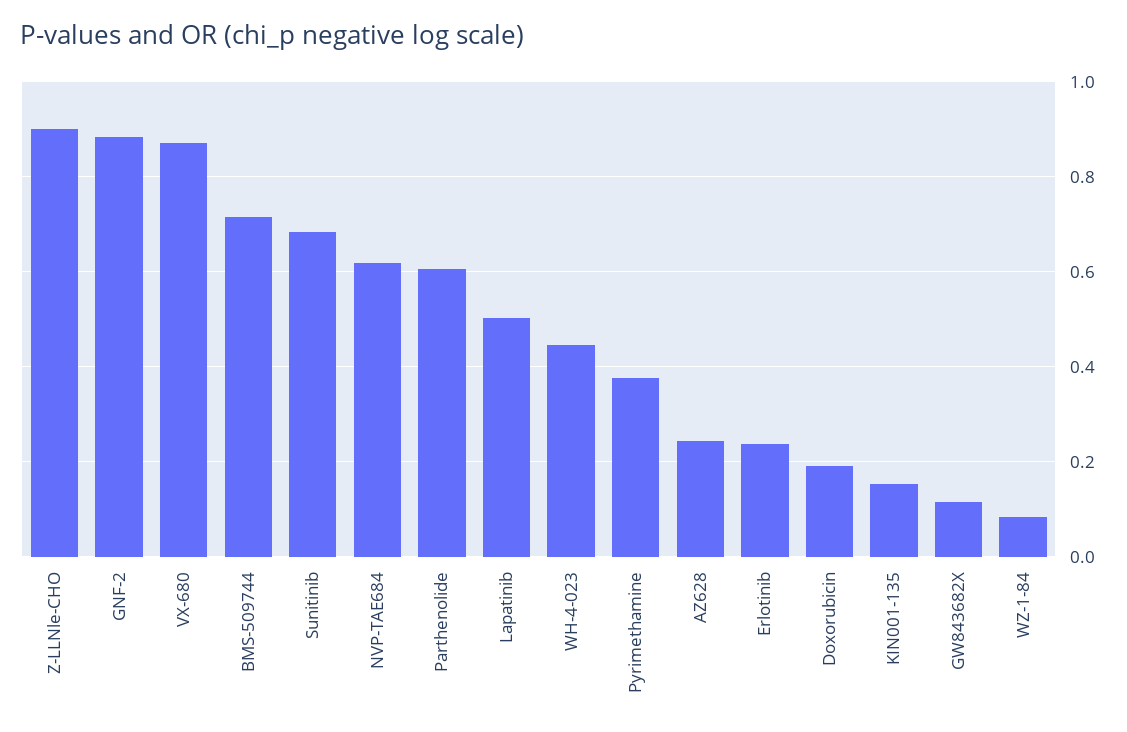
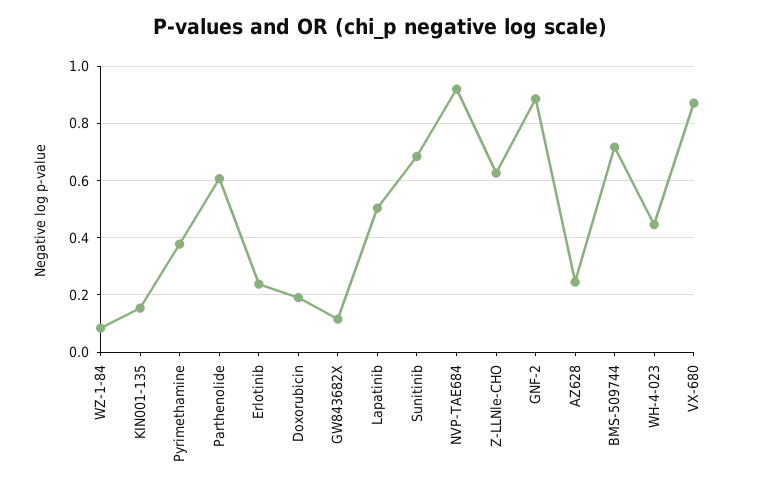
Z-LLNle-CHO: 0.9 -> 0.625
NVP-TAE684: 0.62 -> 0.925

